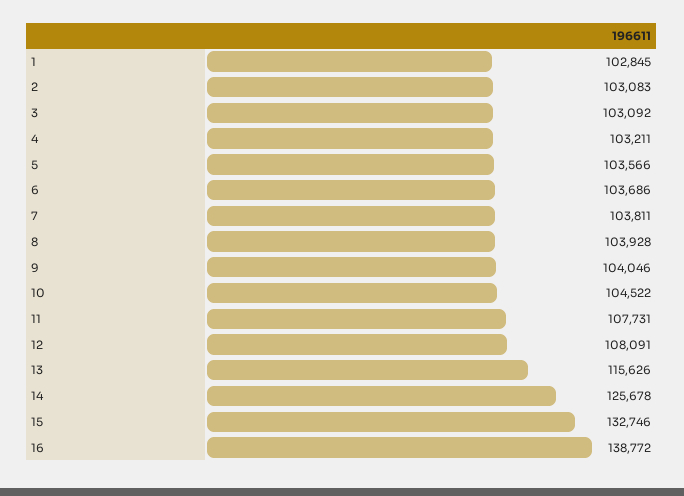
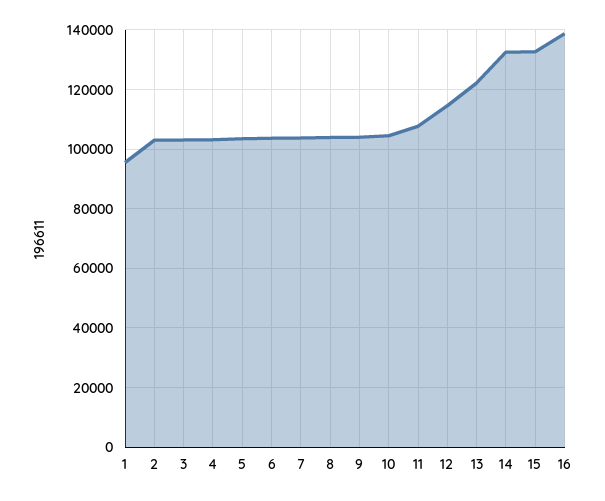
1: 102845 -> 95000
12: 108091 -> 115000
13: 115626 -> 122500
14: 125678 -> 132500

